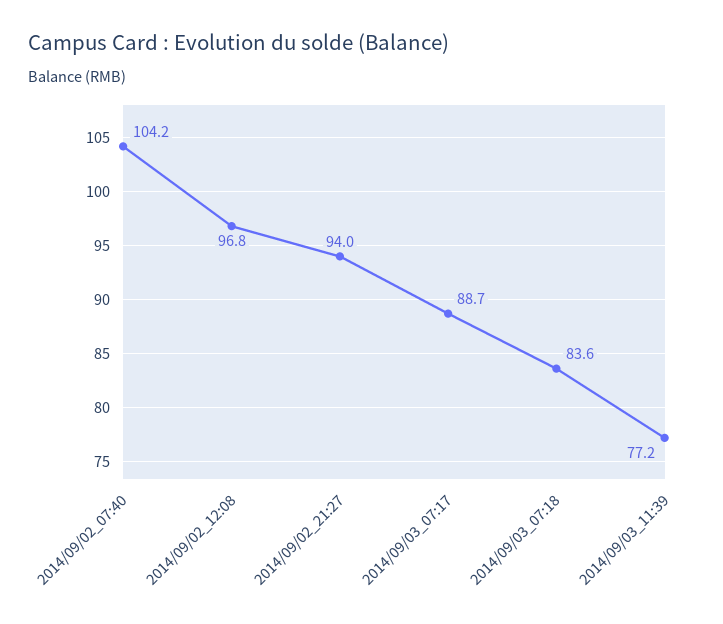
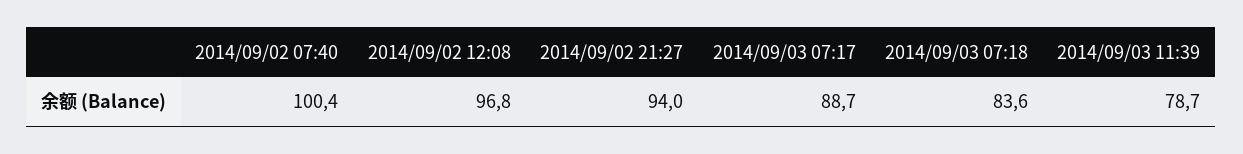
2014/09/02_07:40: 104.2 -> 100.4
2014/09/03_11:39: 77.2 -> 78.7

